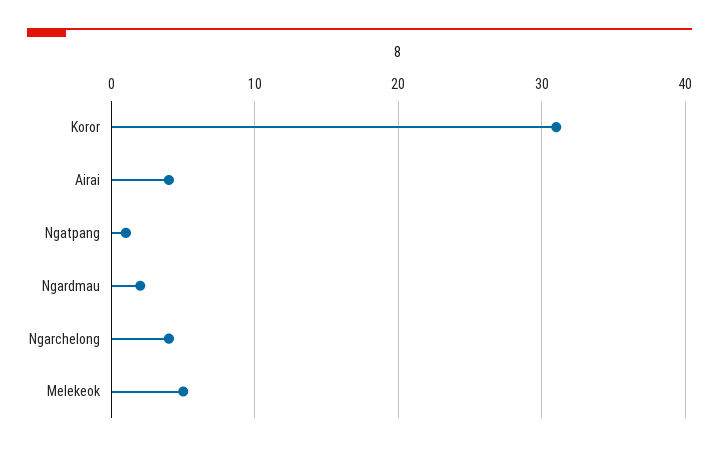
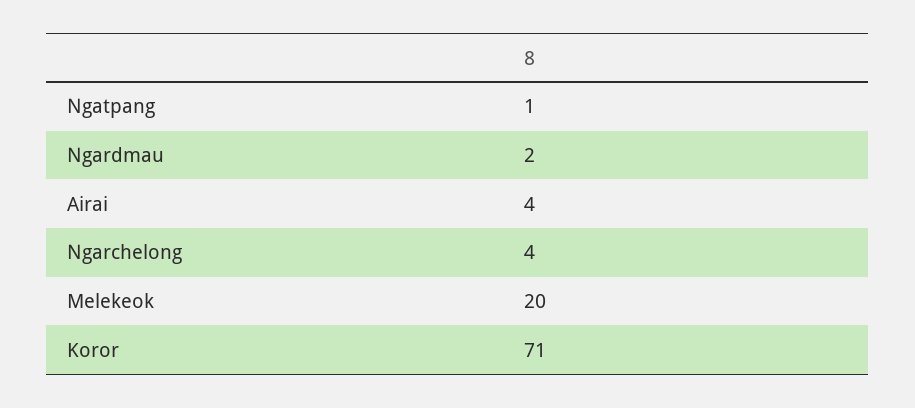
Koror: 31 -> 71
Melekeok: 5 -> 20

